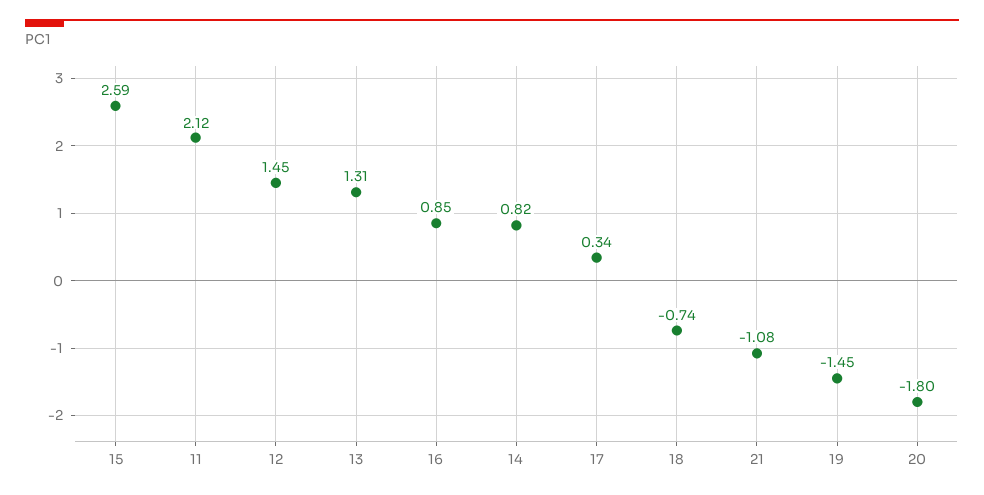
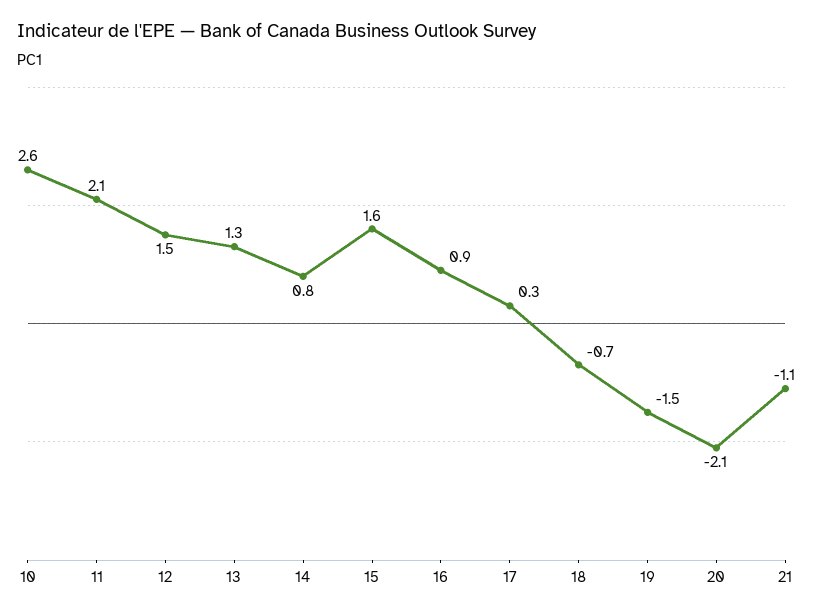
15: 2.59 -> 1.6
20: -1.8 -> -2.1
10: none -> 2.6

